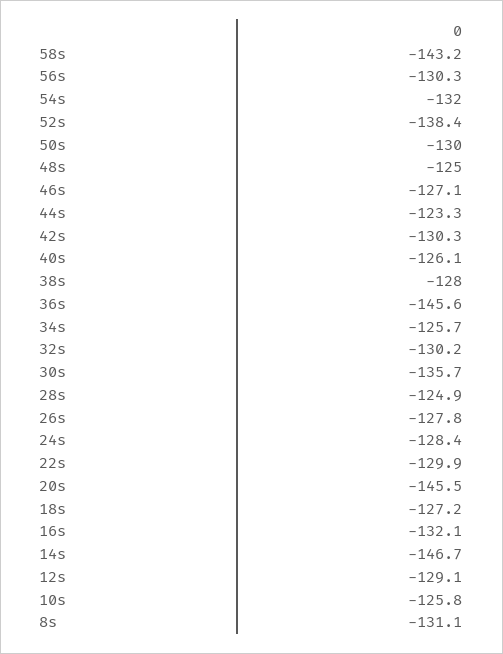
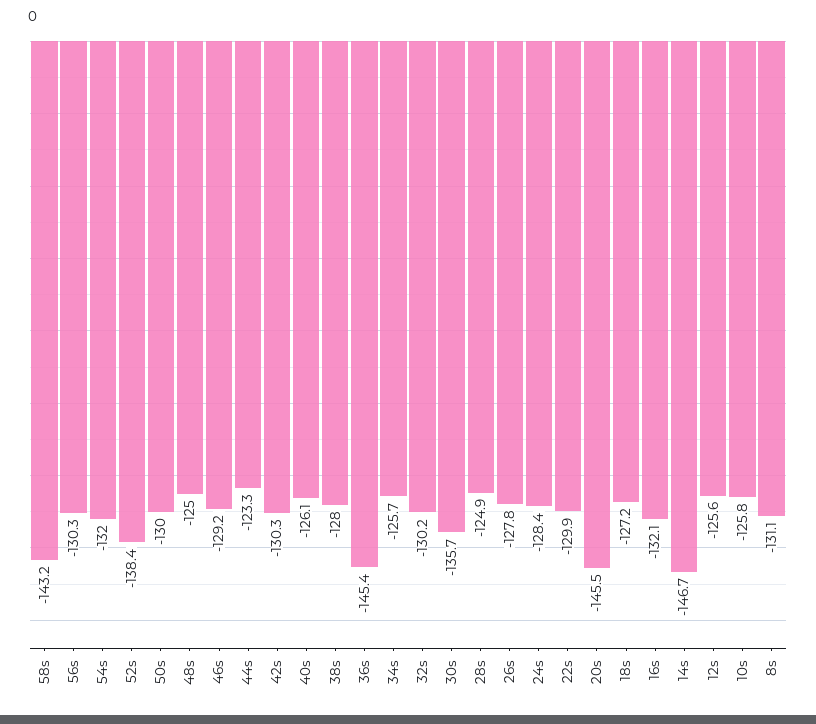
46s: -127.1 -> -129.2
36s: -145.6 -> -145.4
12s: -129.1 -> -125.6

